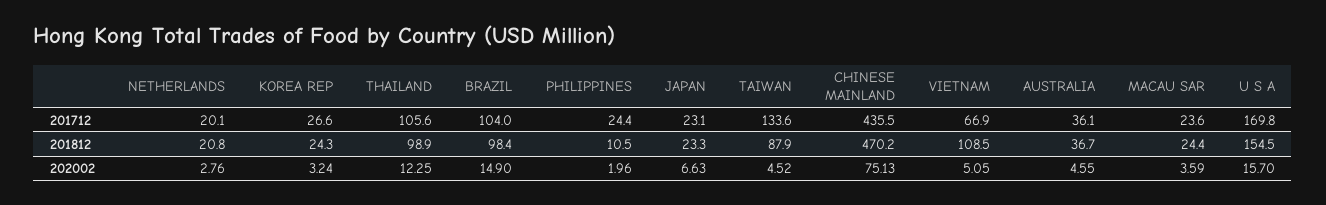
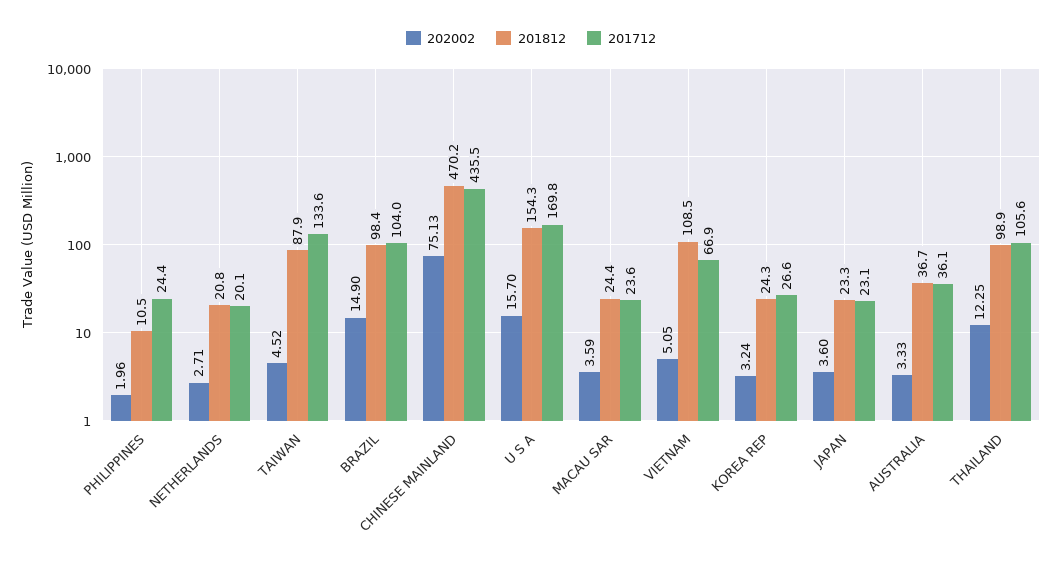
201812, U S A: 154.5 -> 154.3
202002, NETHERLANDS: 2.76 -> 2.71
202002, JAPAN: 6.63 -> 3.6
202002, AUSTRALIA: 4.55 -> 3.33

